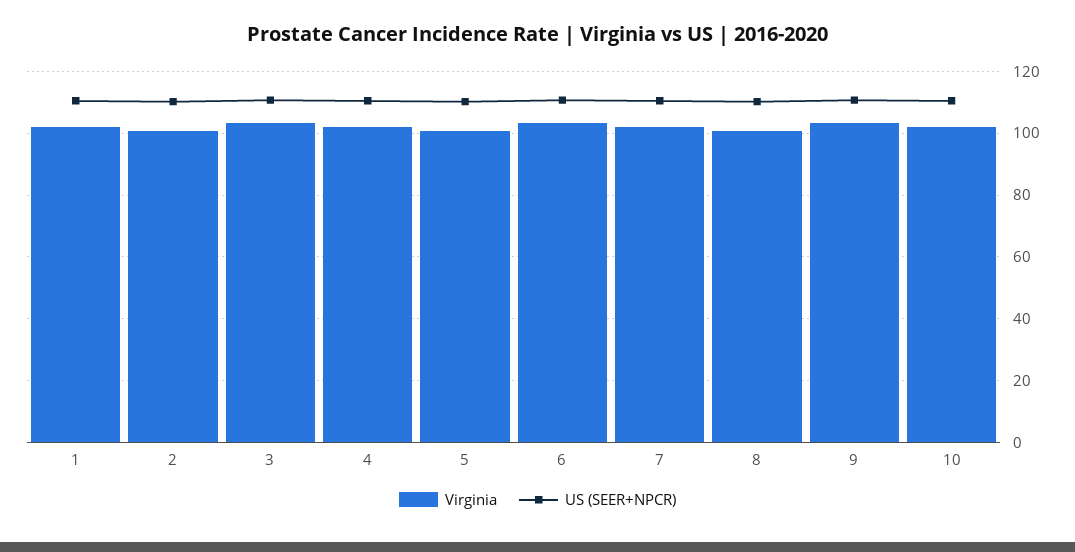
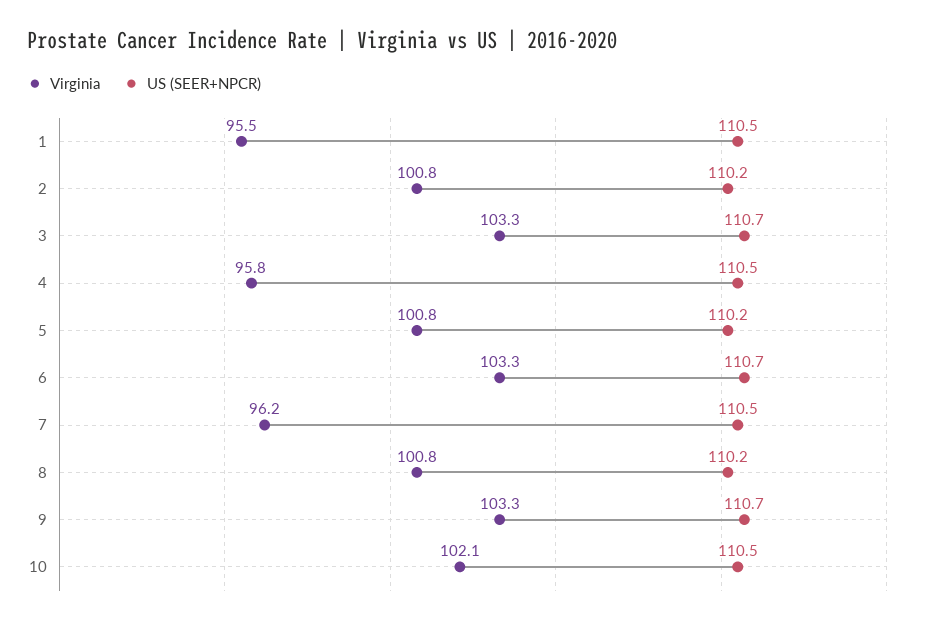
Virginia, 1: 102 -> 95.5
Virginia, 4: 102 -> 95.8
Virginia, 7: 102 -> 96.2

